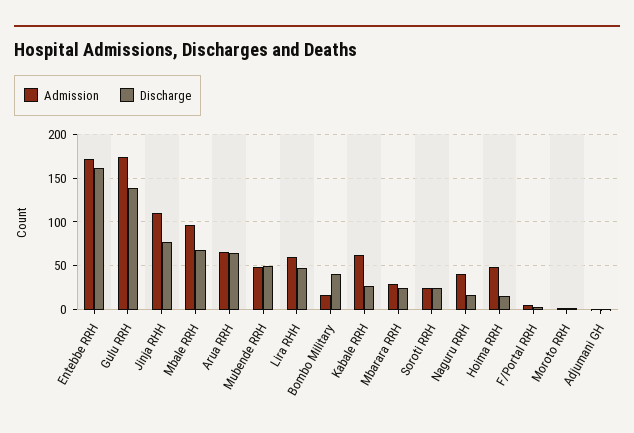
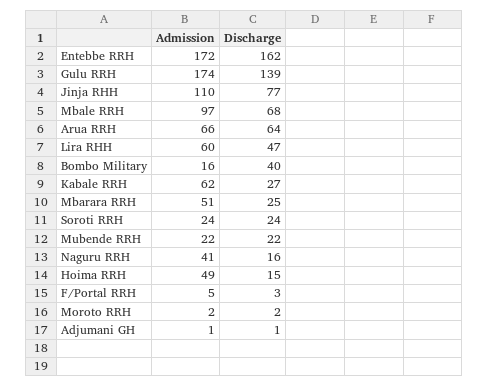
Admission, Mubende RRH: 50 -> 22
Discharge, Mubende RRH: 50 -> 22
Admission, Mbarara RRH: 30 -> 51

